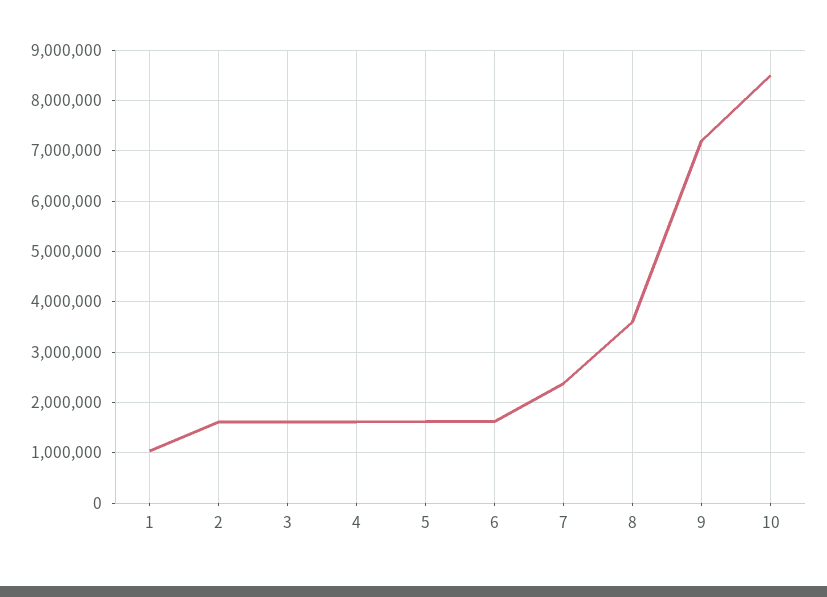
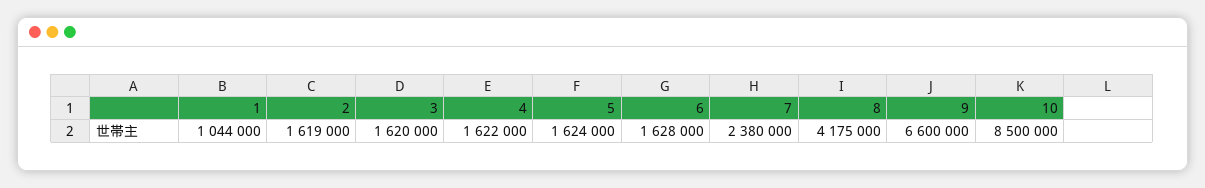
8: 3600000 -> 4175000
9: 7200000 -> 6600000

